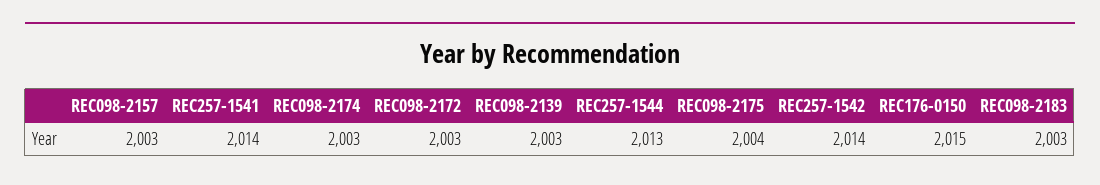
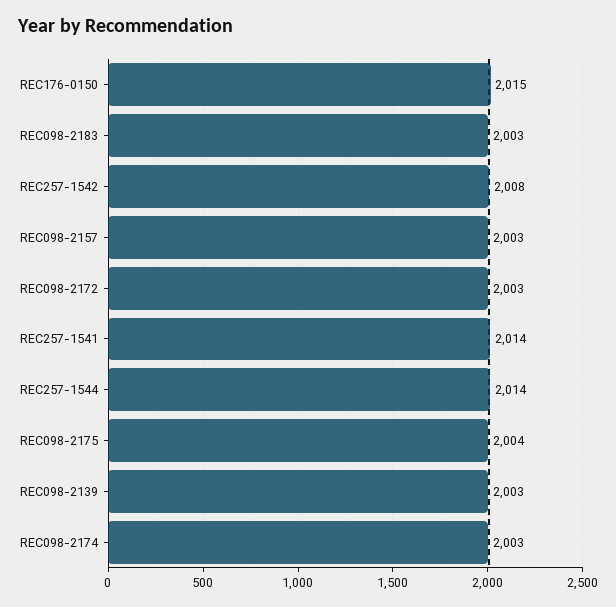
REC257-1544: 2013 -> 2014
REC257-1542: 2014 -> 2008

